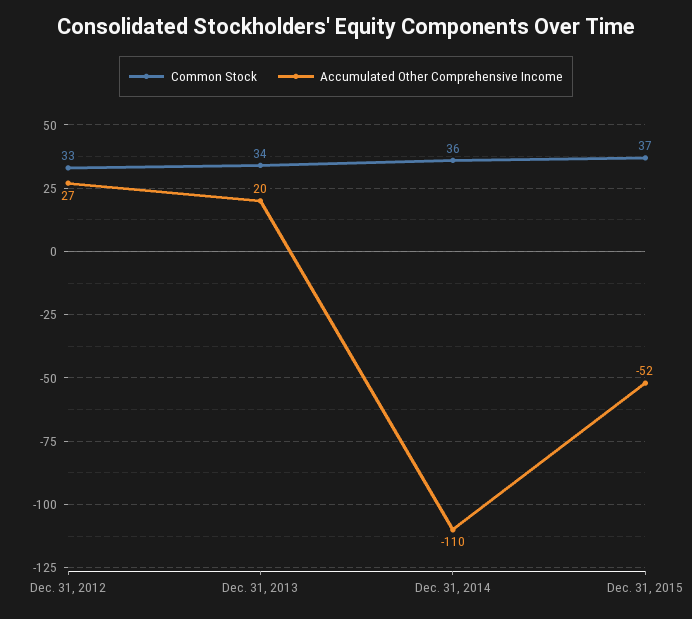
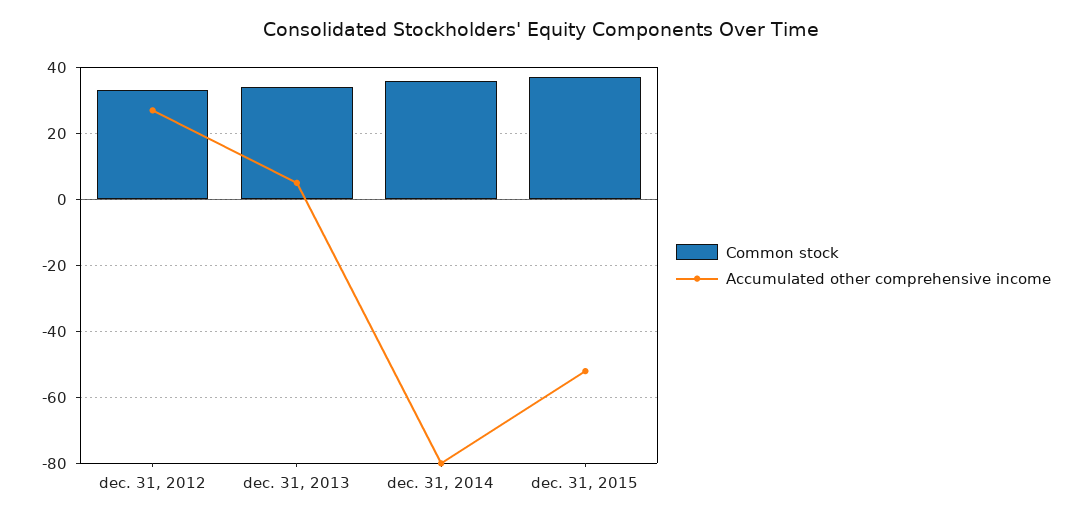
Accumulated Other Comprehensive Income, Dec. 31, 2013: 20 -> 5
Accumulated Other Comprehensive Income, Dec. 31, 2014: -110 -> -80

